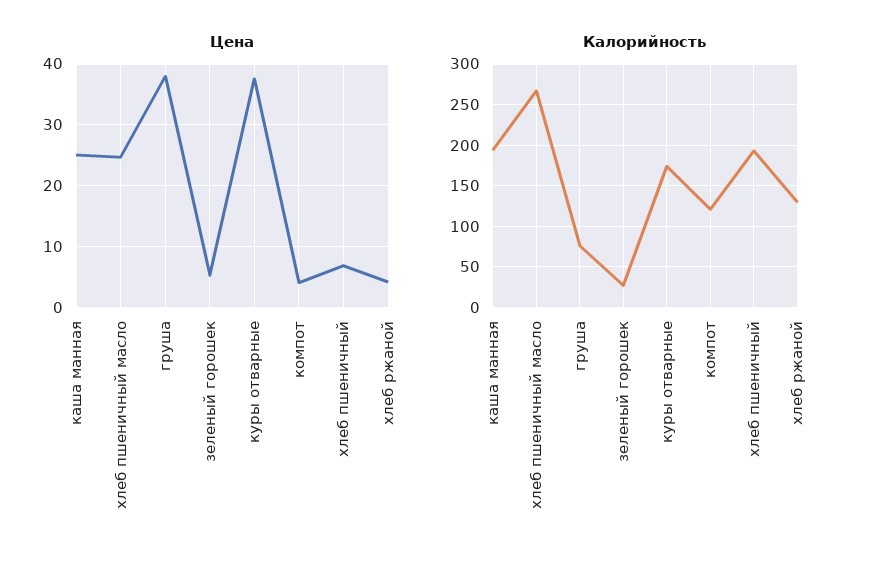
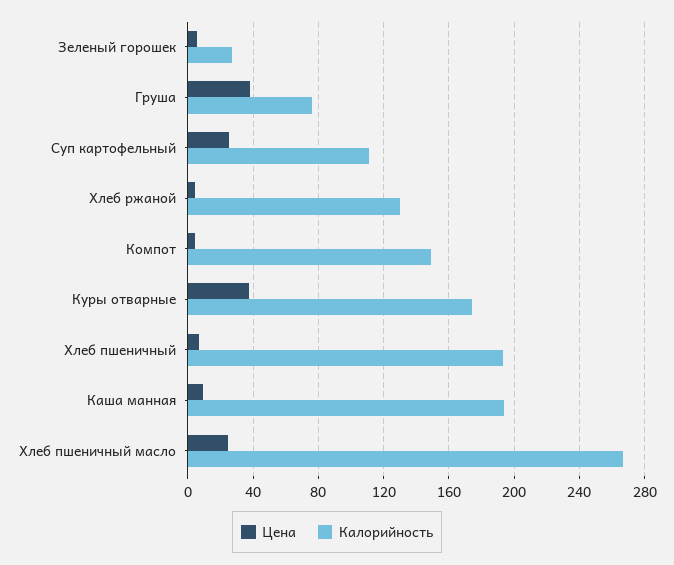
Цена, каша манная: 25 -> 10
Калорийность, компот: 120 -> 150
Цена, Суп картофельный: none -> 25
Калорийность, Суп картофельный: none -> 110

